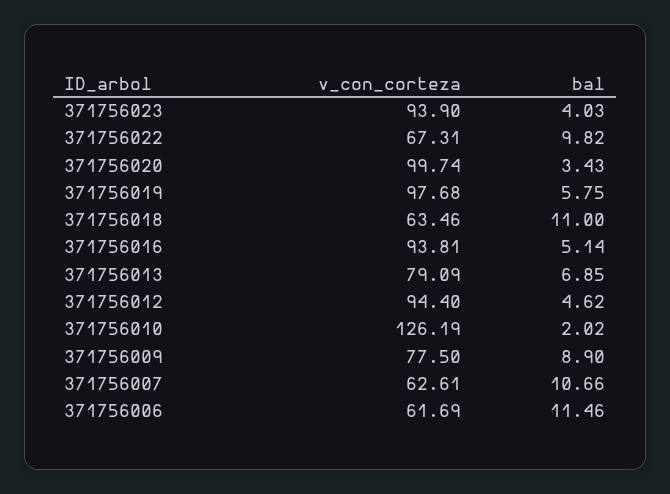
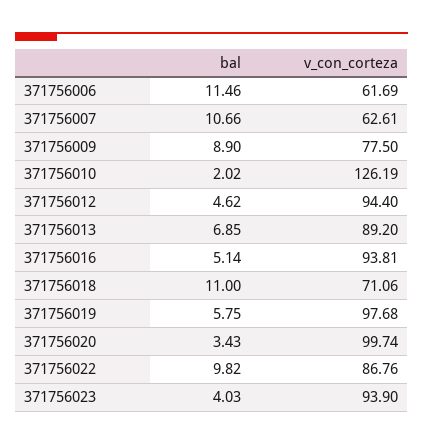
v_con_corteza, 371756022: 67.31 -> 86.76
v_con_corteza, 371756018: 63.46 -> 71.06
v_con_corteza, 371756013: 79.09 -> 89.2

